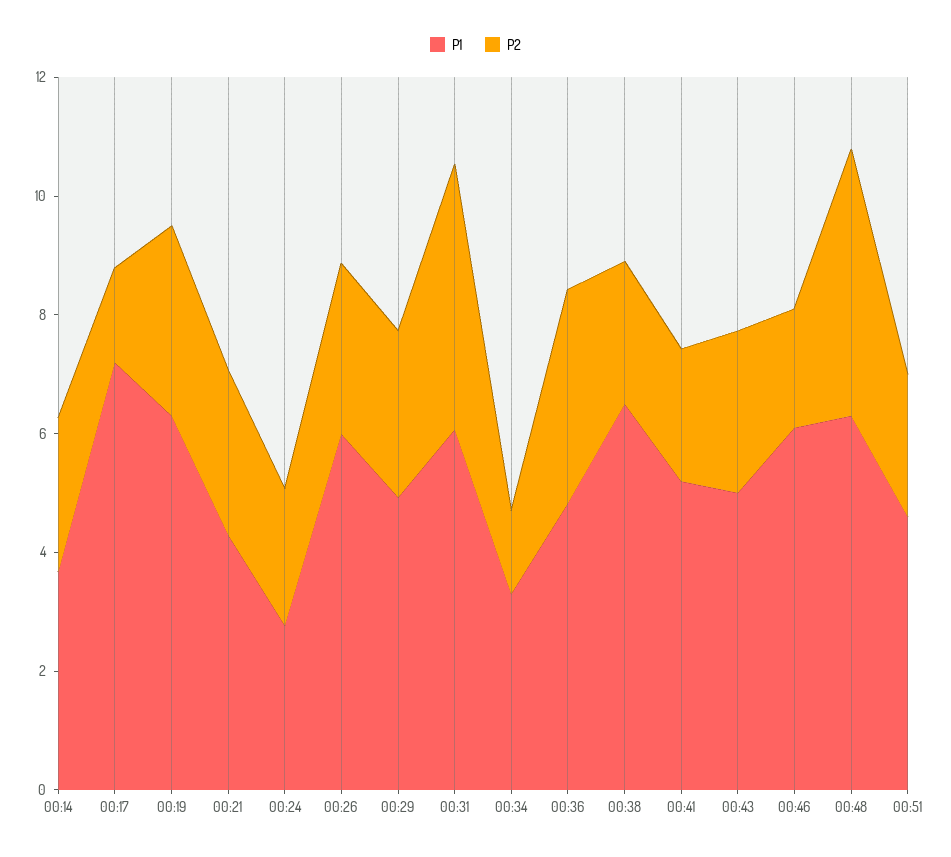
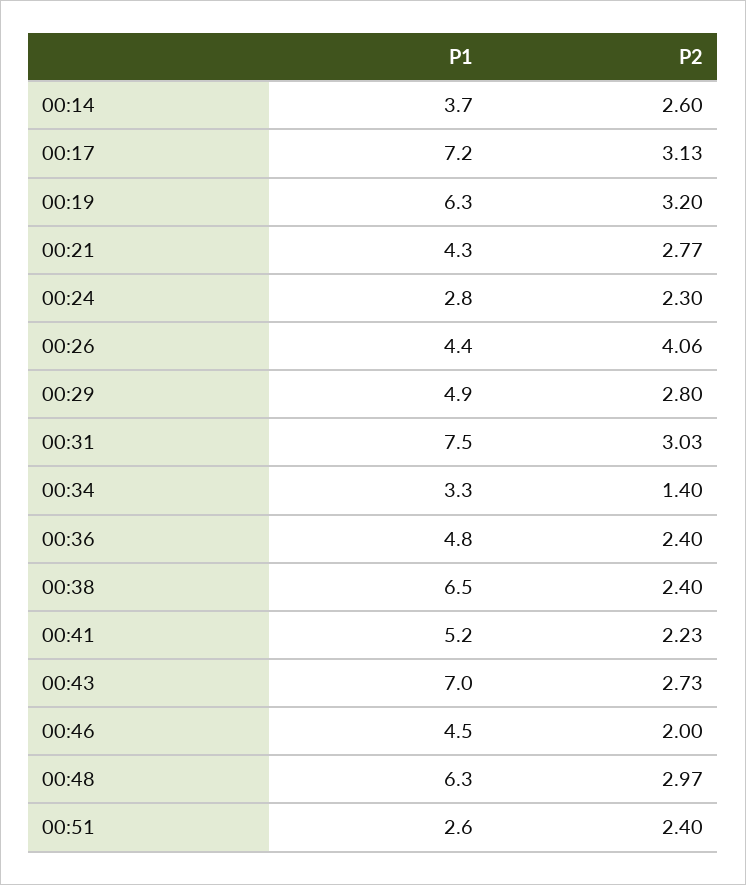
P2, 00:17: 1.5 -> 3.13
P1, 00:26: 6 -> 4.4
P2, 00:26: 3 -> 4.06
P1, 00:31: 6 -> 7.5
P2, 00:31: 4.5 -> 3.03
P2, 00:36: 3.5 -> 2.4
P1, 00:43: 5 -> 7
P1, 00:46: 6 -> 4.5
P2, 00:48: 4.5 -> 2.97
P1, 00:51: 4.5 -> 2.6

